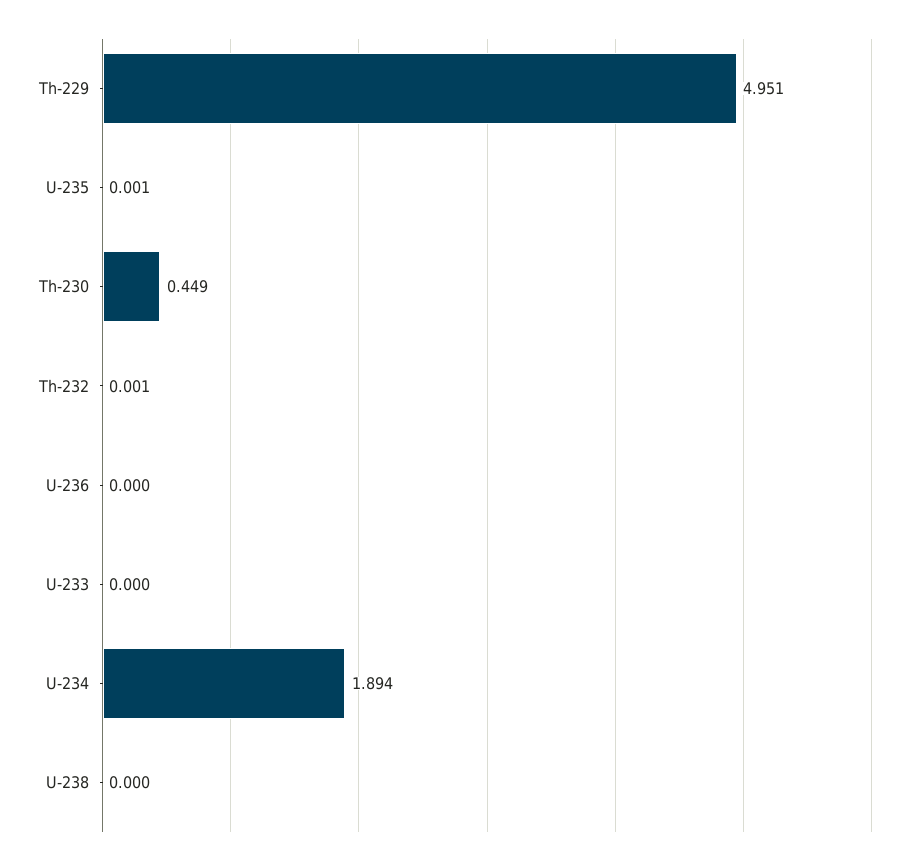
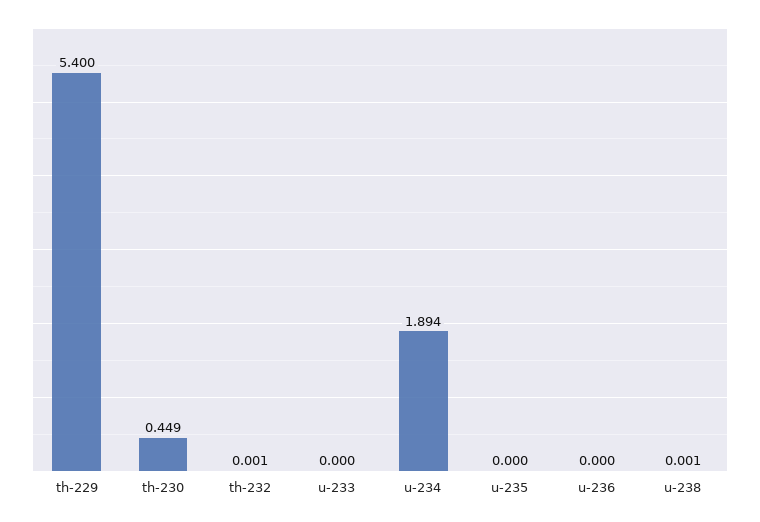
Th-229: 4.951 -> 5.4
U-235: 0.001 -> 0
U-238: 0 -> 0.001

